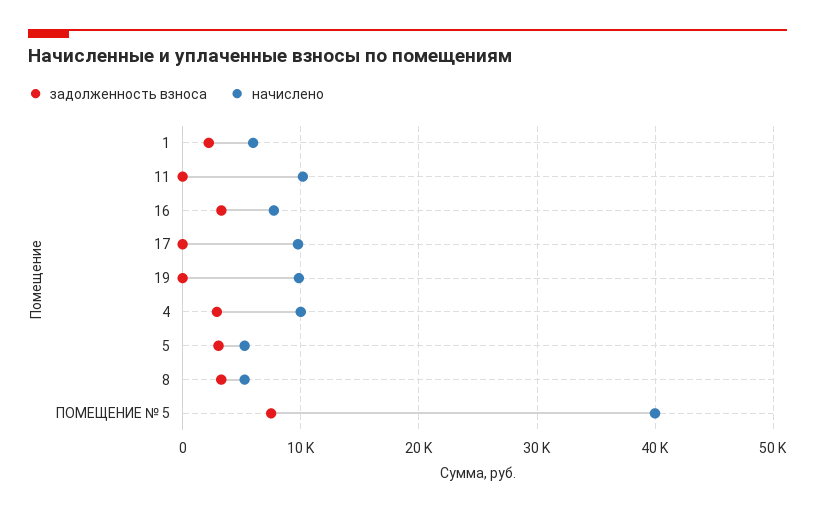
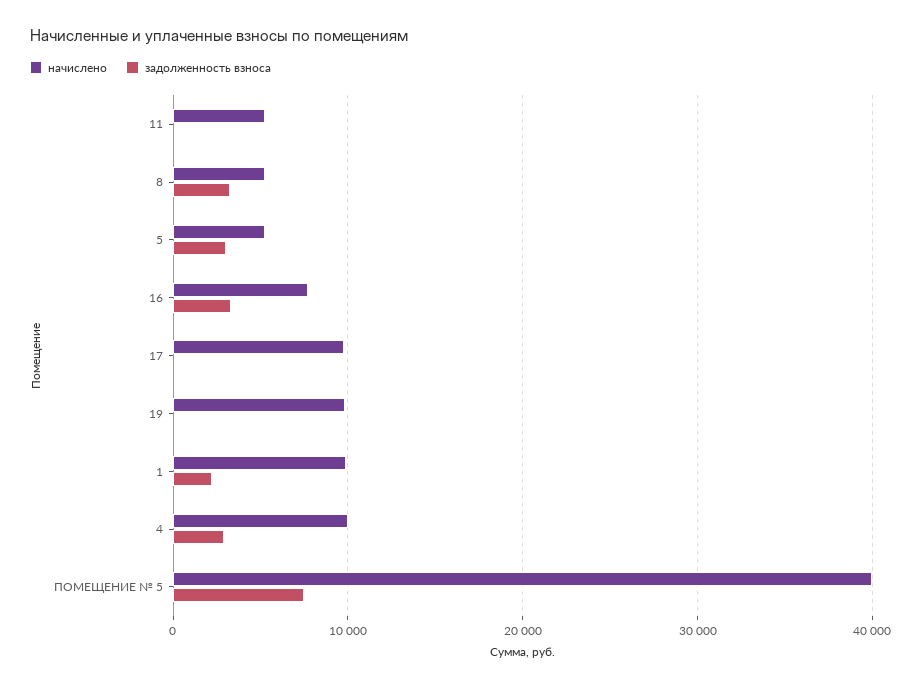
начислено, 1: 6000 -> 10000
начислено, 11: 10000 -> 5000

